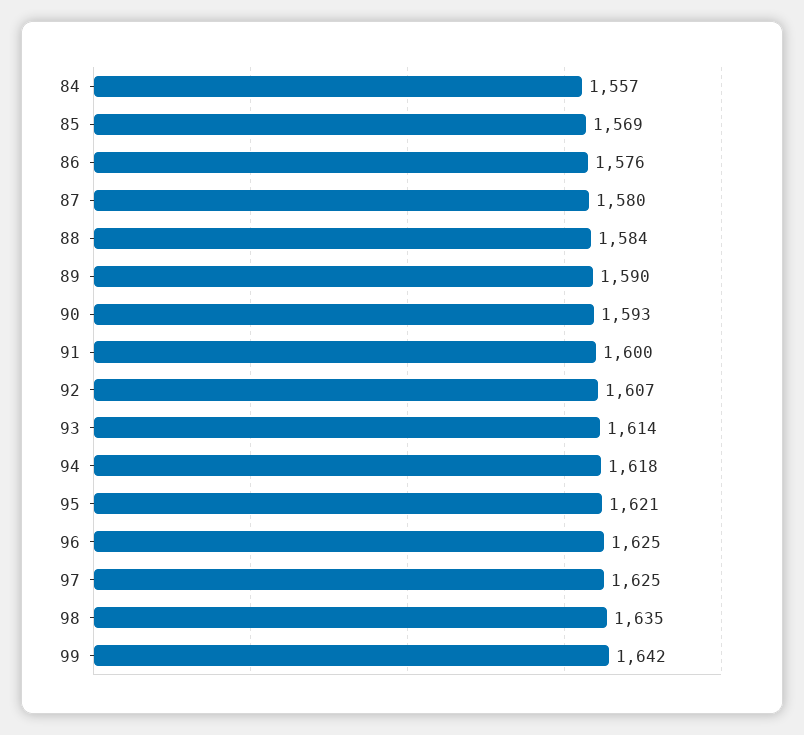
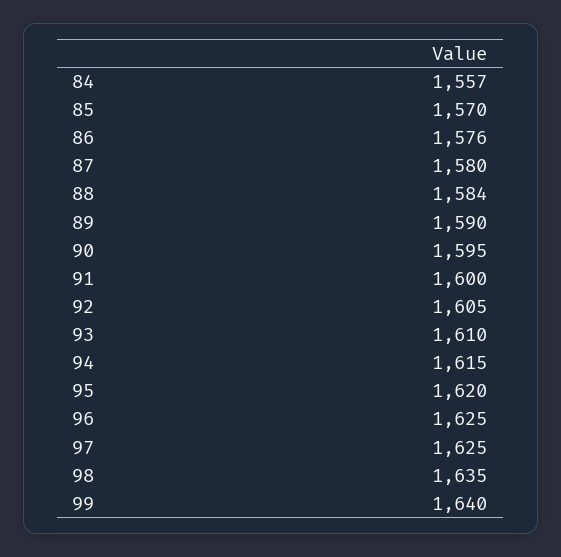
85: 1569 -> 1570
90: 1593 -> 1595
92: 1607 -> 1605
93: 1614 -> 1610
94: 1618 -> 1615
95: 1621 -> 1620
99: 1642 -> 1640

